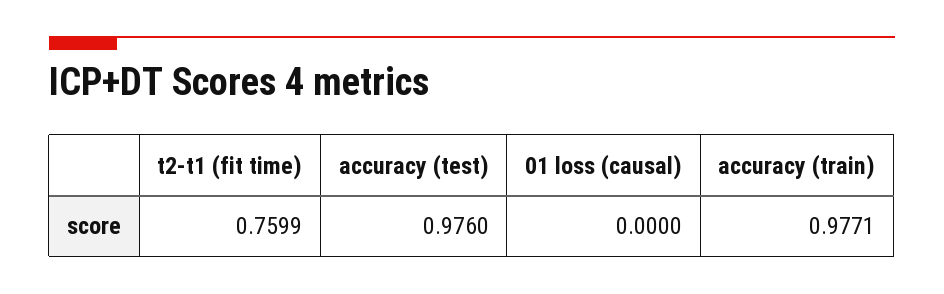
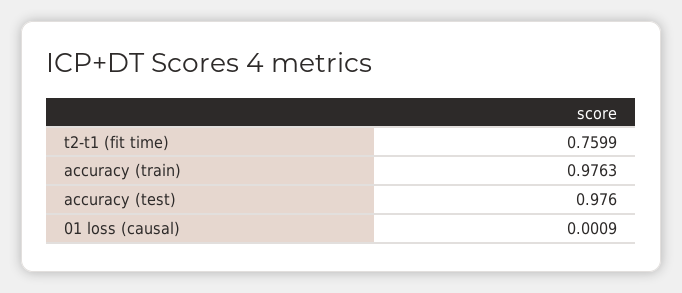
01 loss (causal): 0 -> 0.0009
accuracy (train): 0.9771 -> 0.9763

